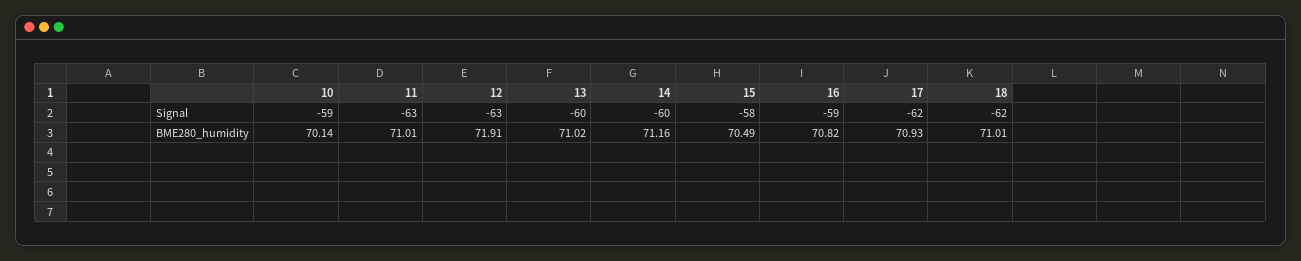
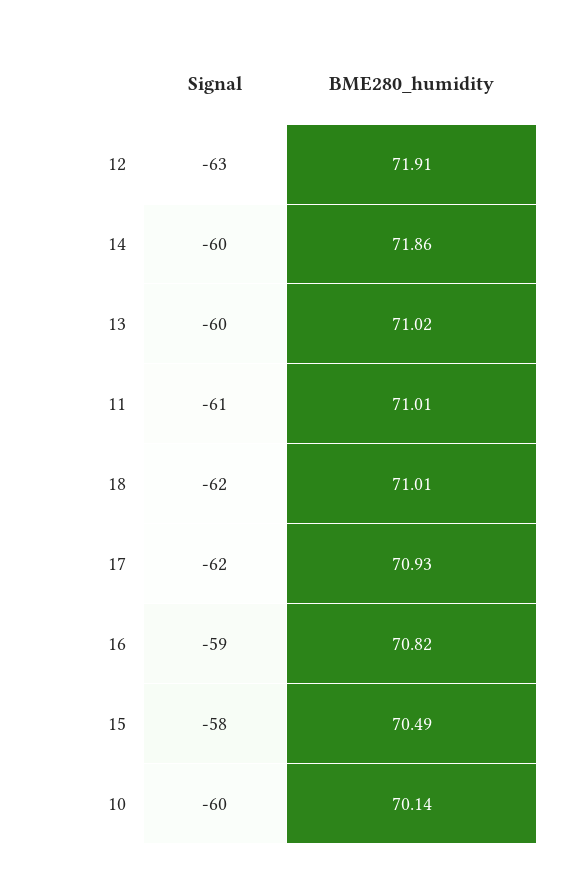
10, Signal: -59 -> -60
11, Signal: -63 -> -61
14, BME280_humidity: 71.16 -> 71.86

